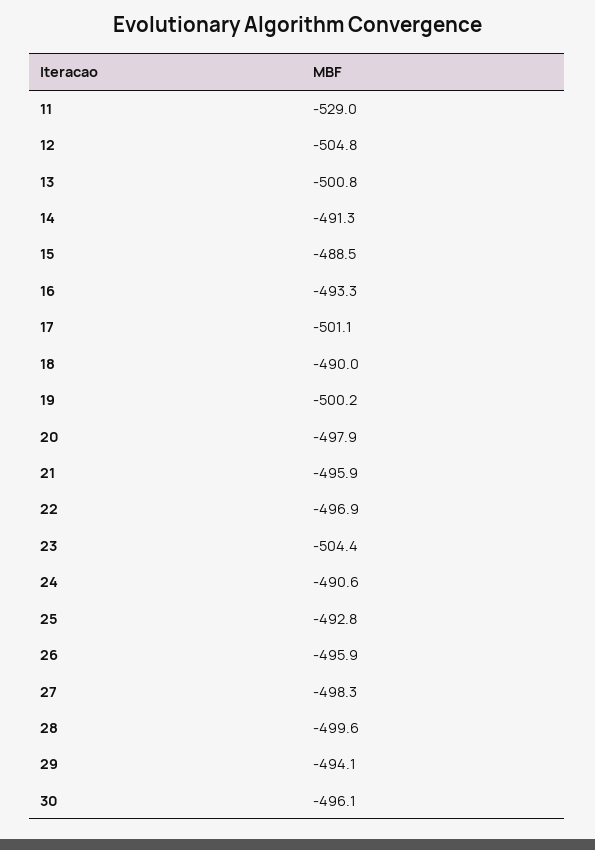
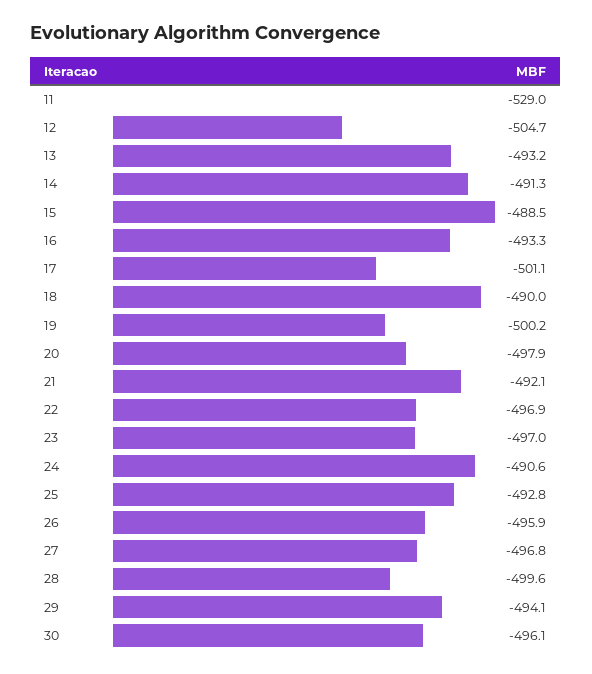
12: -504.8 -> -504.7
13: -500.8 -> -493.2
21: -495.9 -> -492.1
23: -504.4 -> -497
27: -498.3 -> -496.8

